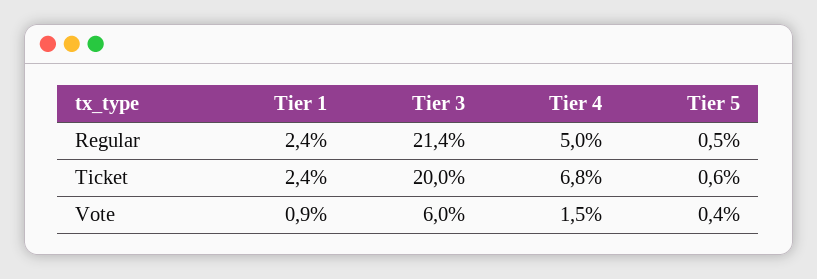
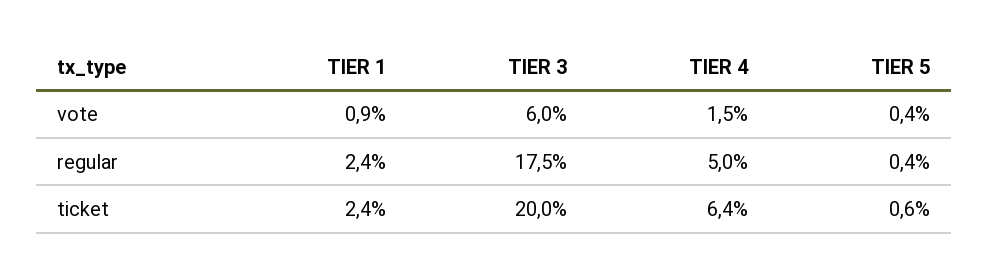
Tier 3, Regular: 21.4 -> 17.5
Tier 5, Regular: 0.5 -> 0.4
Tier 4, Ticket: 6.8 -> 6.4

